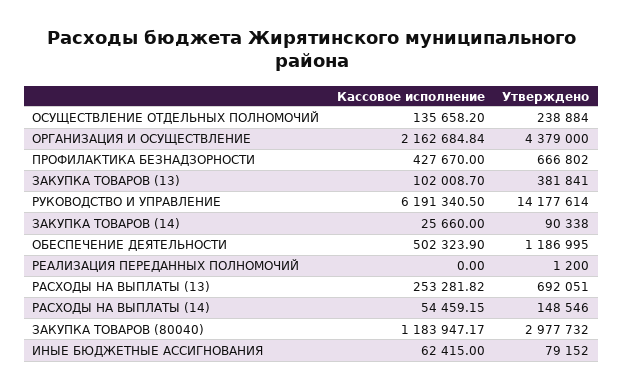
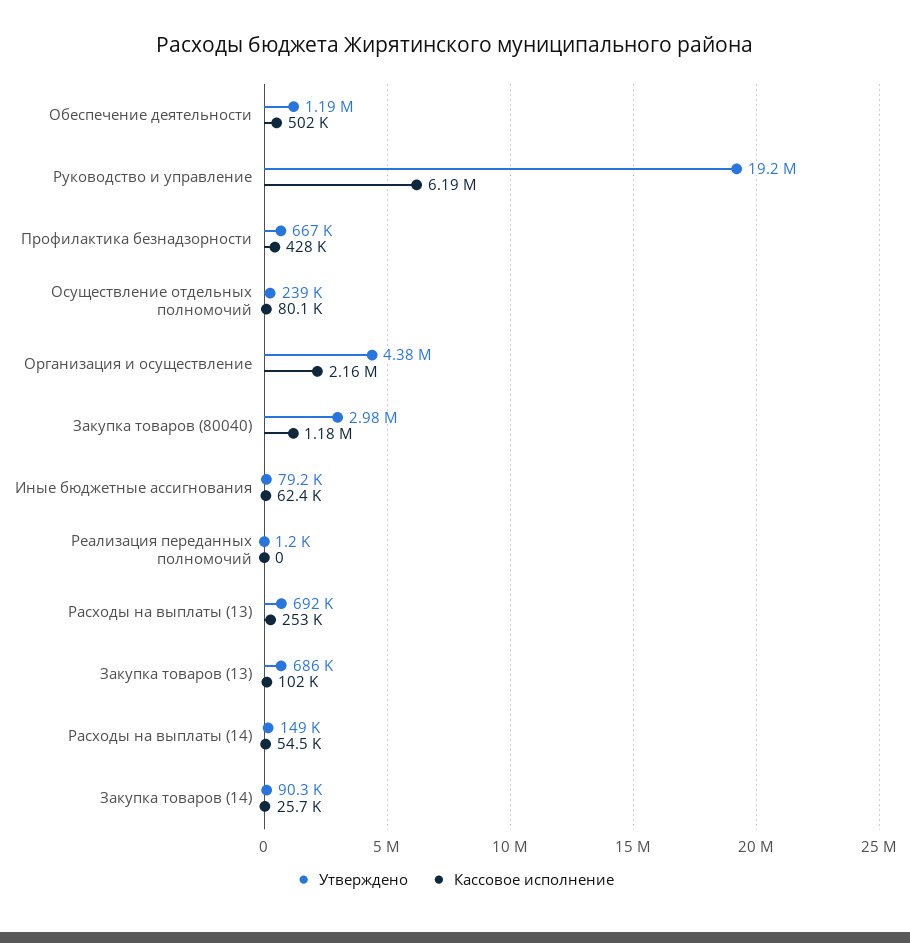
Кассовое исполнение, ОСУЩЕСТВЛЕНИЕ ОТДЕЛЬНЫХ ПОЛНОМОЧИЙ: 135658.2 -> 80100
Утверждено, ЗАКУПКА ТОВАРОВ (13): 381841 -> 686000
Утверждено, РУКОВОДСТВО И УПРАВЛЕНИЕ: 14177614 -> 19200000

